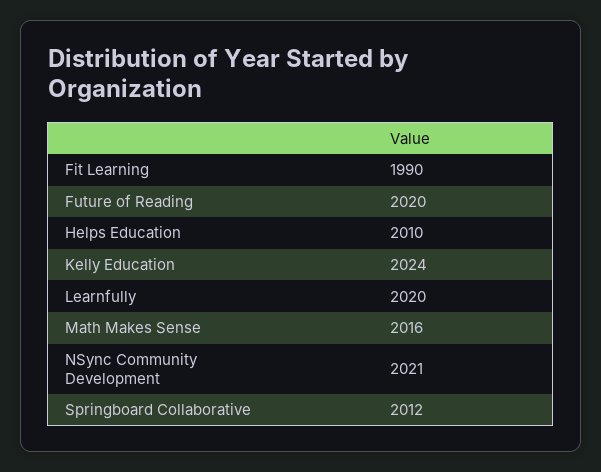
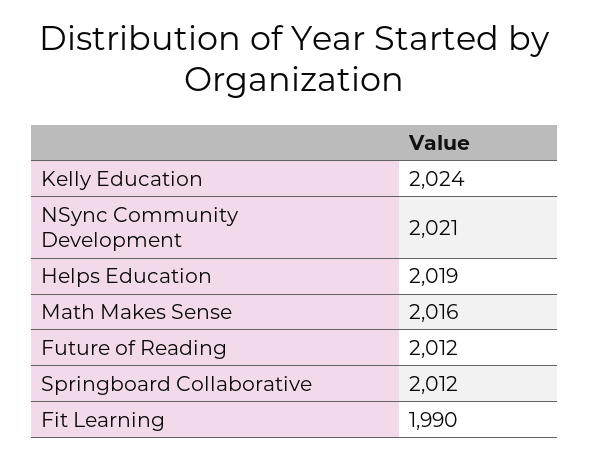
Future of Reading: 2020 -> 2012
Helps Education: 2010 -> 2019
Learnfully: 2020 -> none

